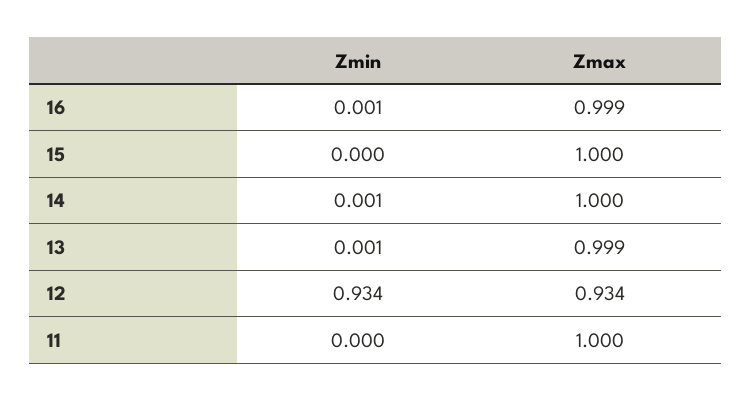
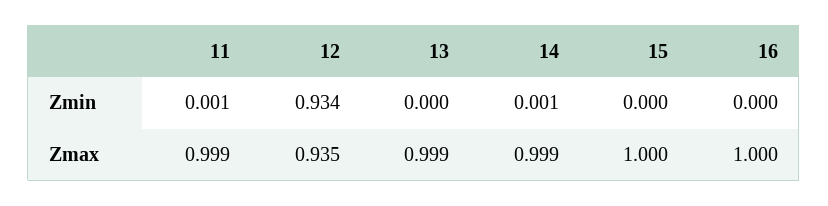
Zmin, 16: 0.001 -> 0
Zmax, 16: 0.999 -> 1
Zmax, 14: 1 -> 0.999
Zmin, 13: 0.001 -> 0
Zmax, 12: 0.934 -> 0.935
Zmin, 11: 0 -> 0.001
Zmax, 11: 1 -> 0.999

